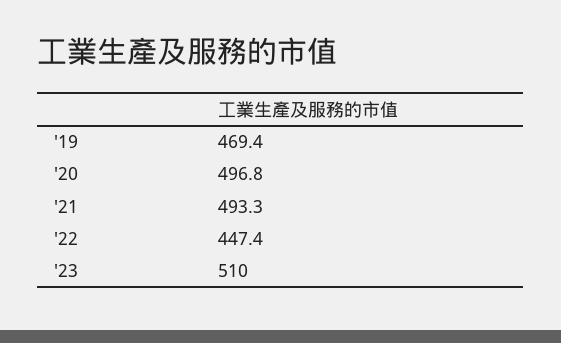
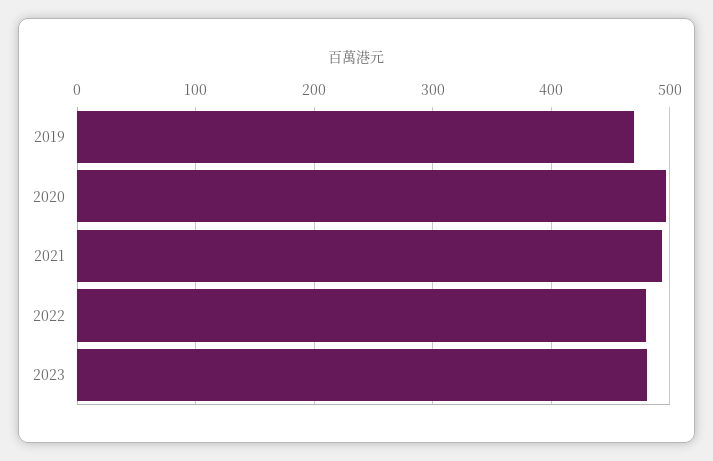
'22: 447.4 -> 480
'23: 510 -> 480

